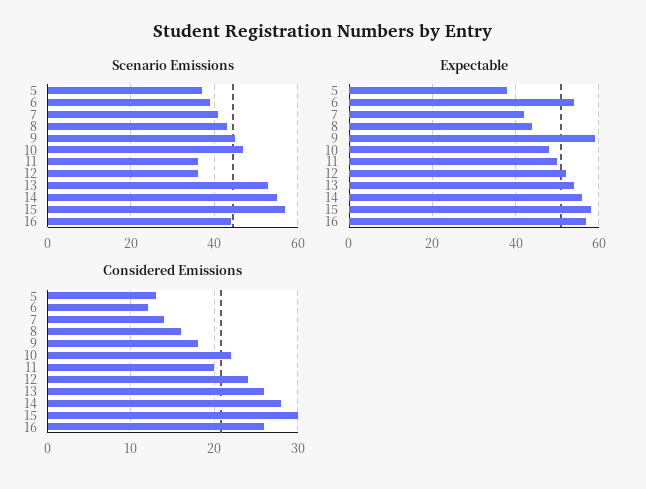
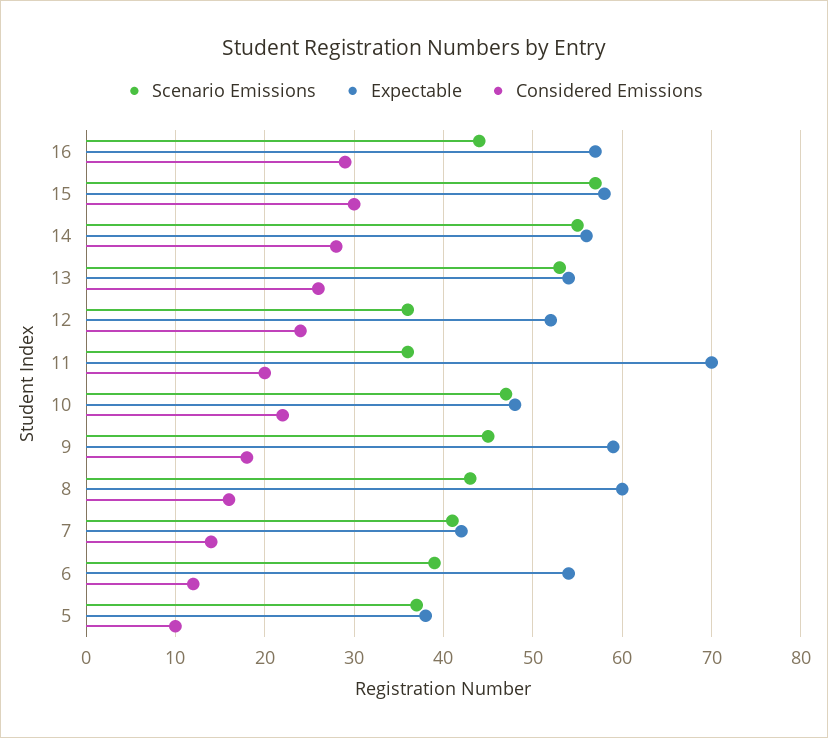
Expectable, 8: 45 -> 60
Expectable, 11: 50 -> 70
Considered Emissions, 5: 13 -> 10
Considered Emissions, 16: 26 -> 29

